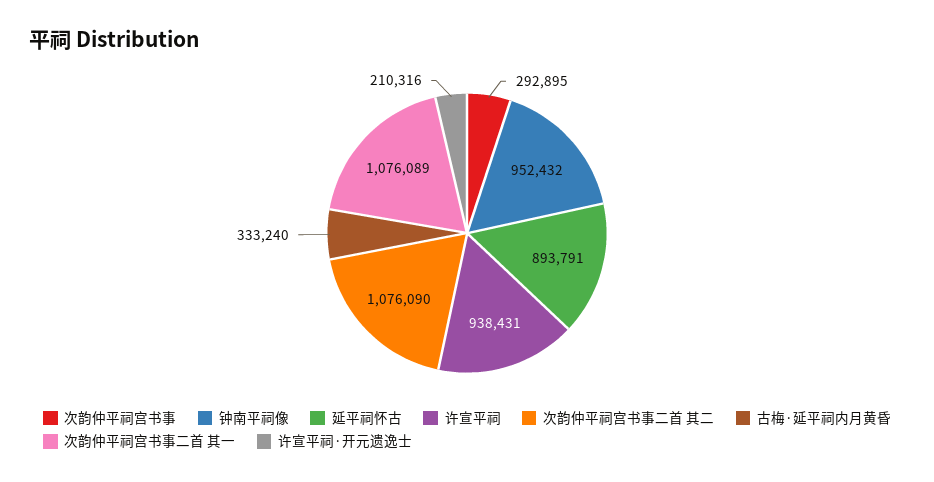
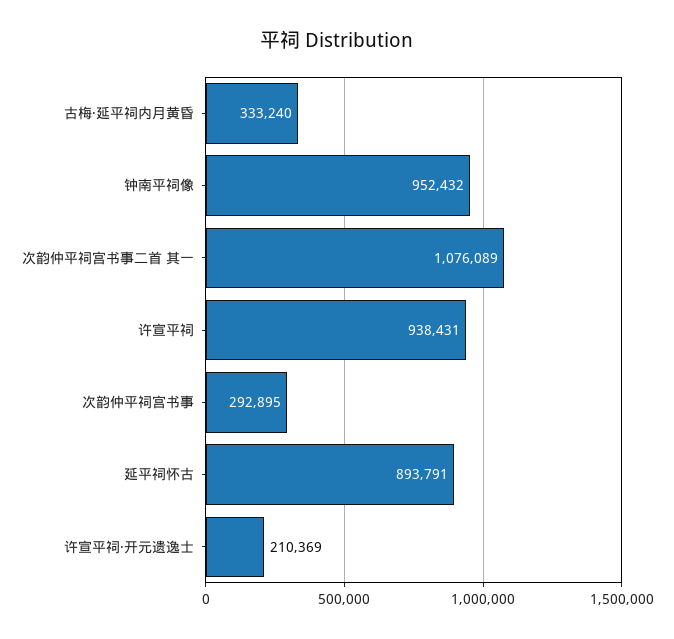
次韵仲平祠宫书事二首 其二: 1076090 -> none
许宣平祠·开元遗逸士: 210316 -> 210369

